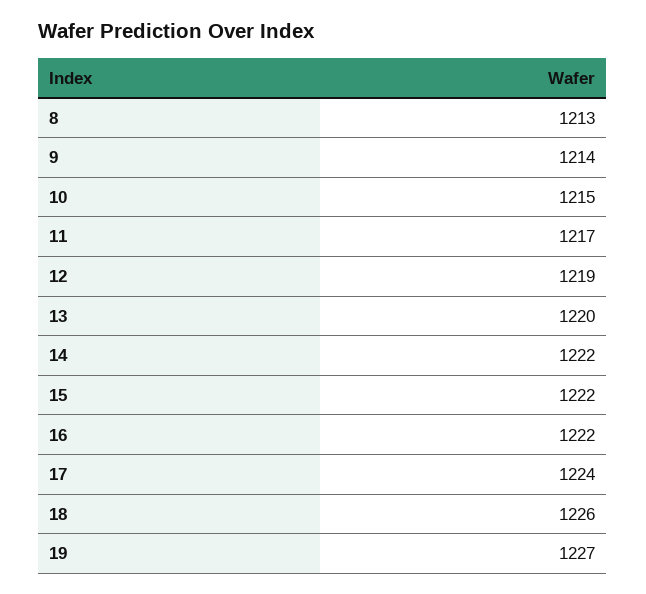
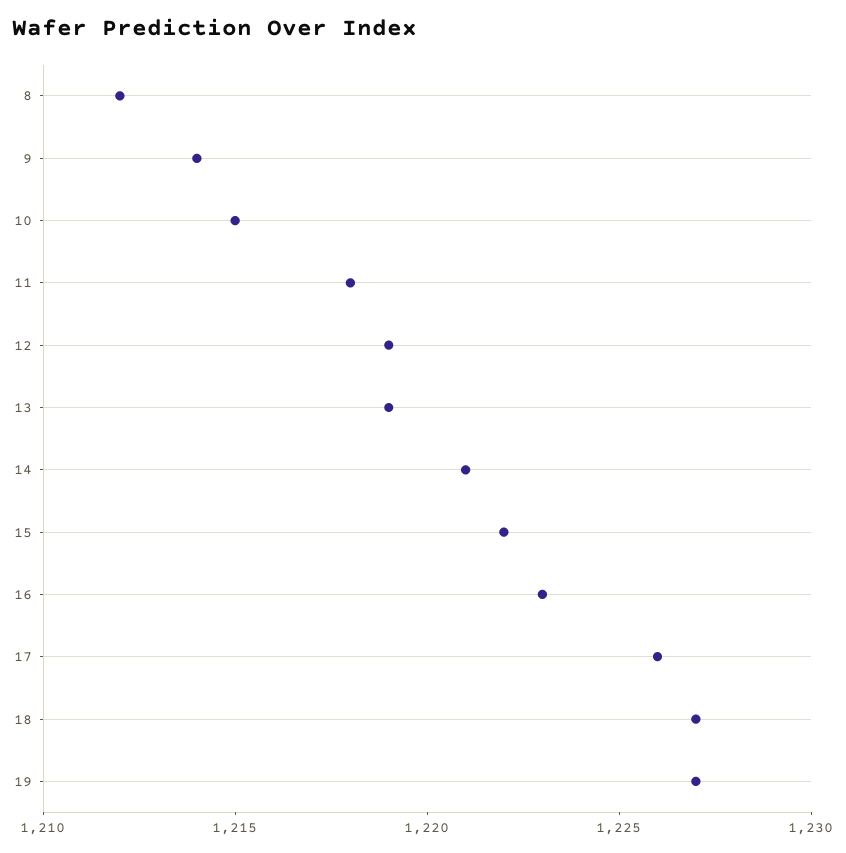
8: 1213 -> 1212
11: 1217 -> 1218
13: 1220 -> 1219
14: 1222 -> 1221
16: 1222 -> 1223
17: 1224 -> 1226
18: 1226 -> 1227

